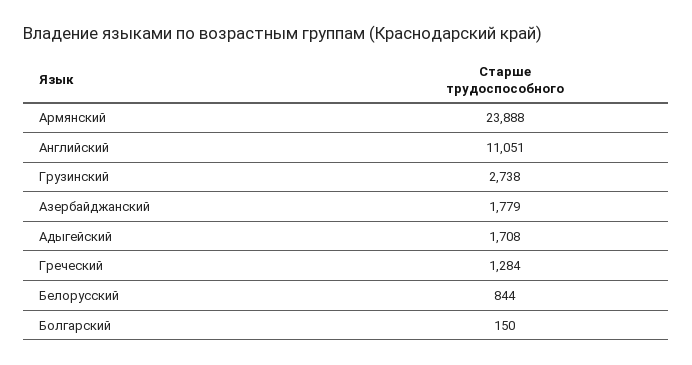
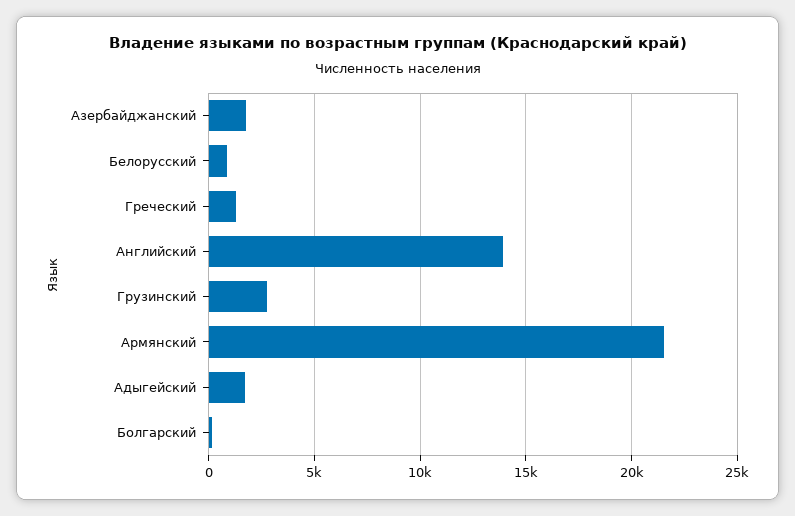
Армянский: 23888 -> 21500
Английский: 11051 -> 14000

